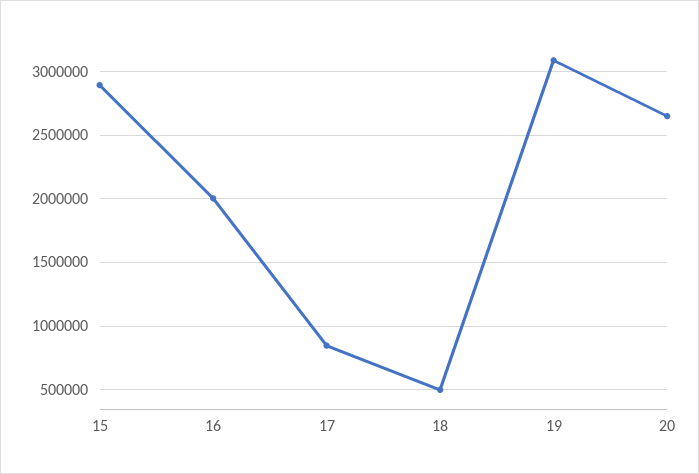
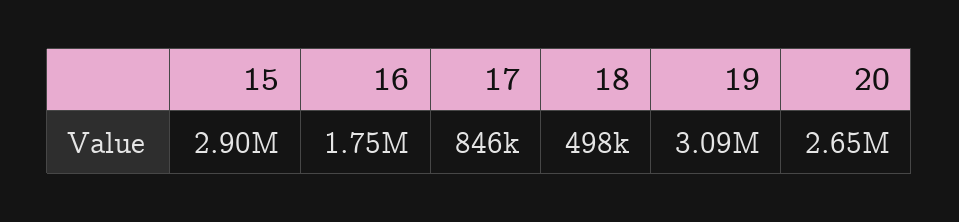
16: 2000000 -> 1750000

